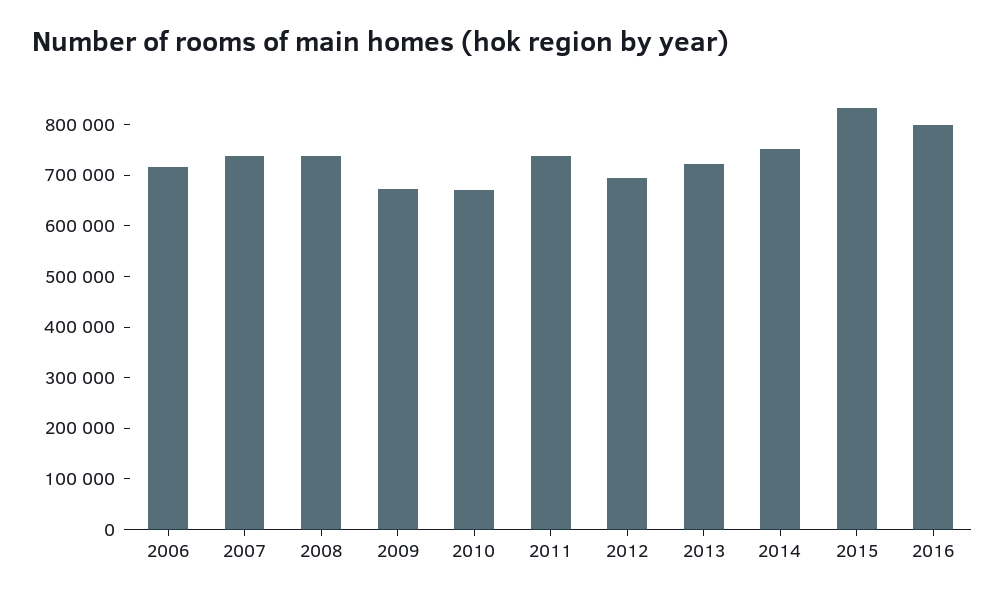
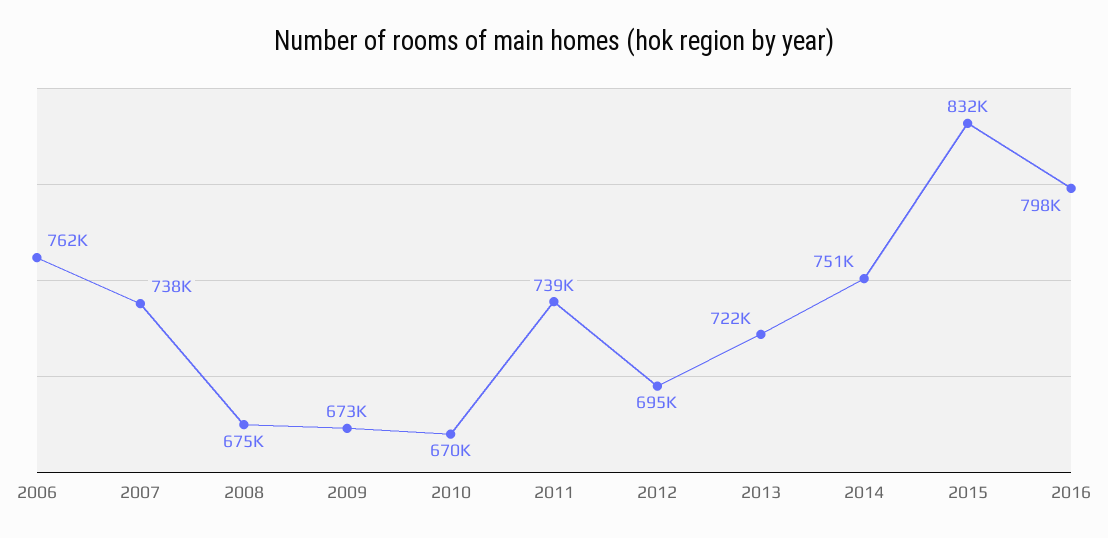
2006: 720000 -> 762000
2008: 740000 -> 675000

